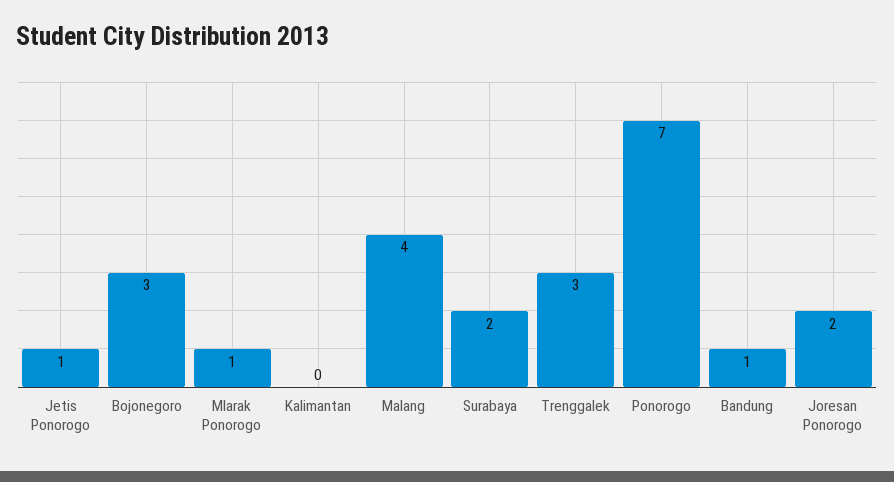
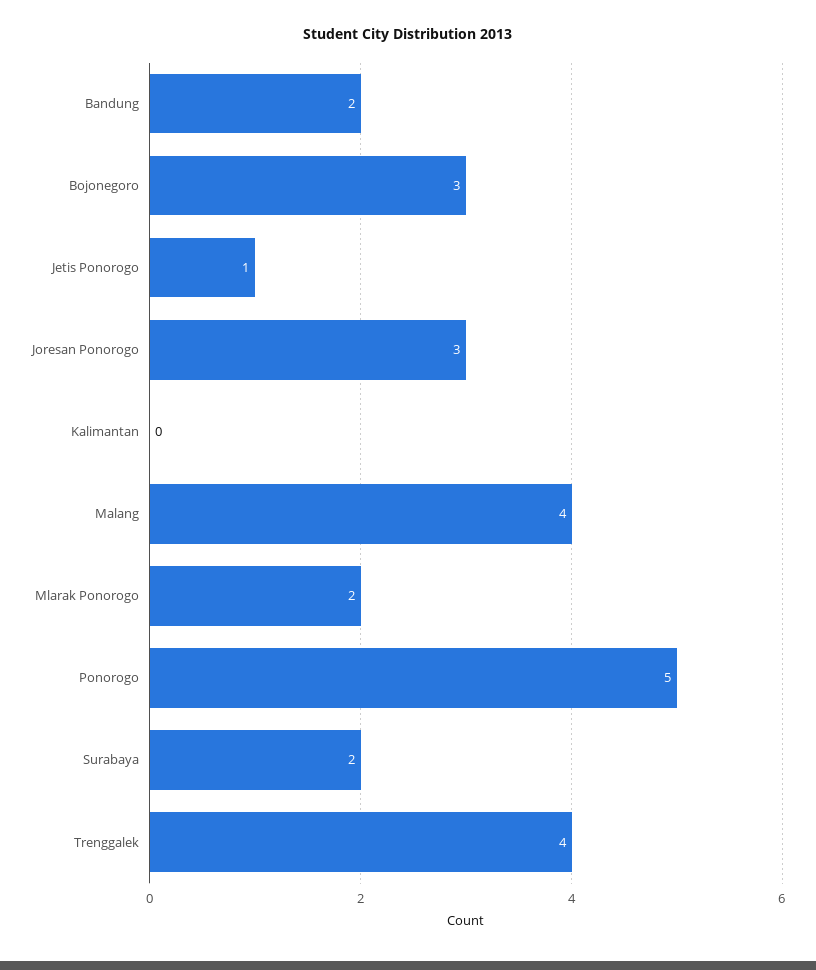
Mlarak Ponorogo: 1 -> 2
Trenggalek: 3 -> 4
Ponorogo: 7 -> 5
Bandung: 1 -> 2
Joresan Ponorogo: 2 -> 3

